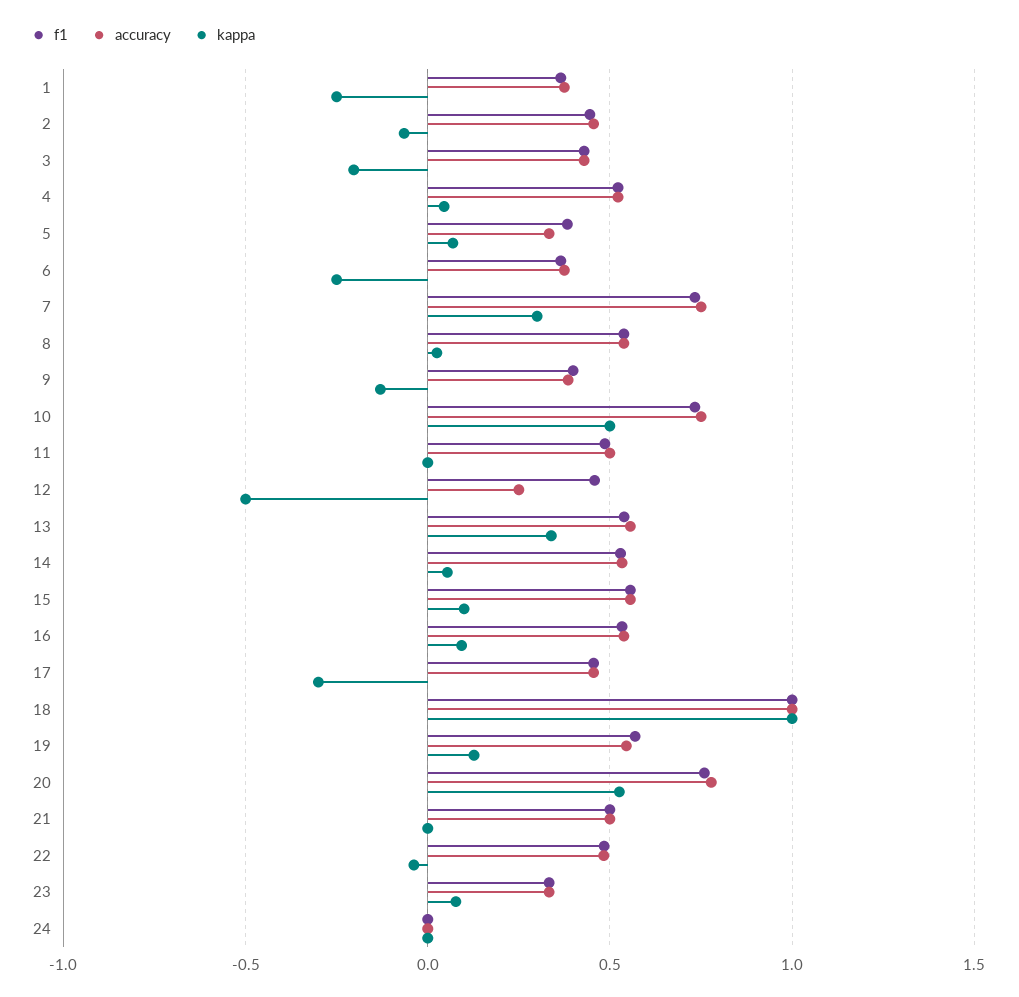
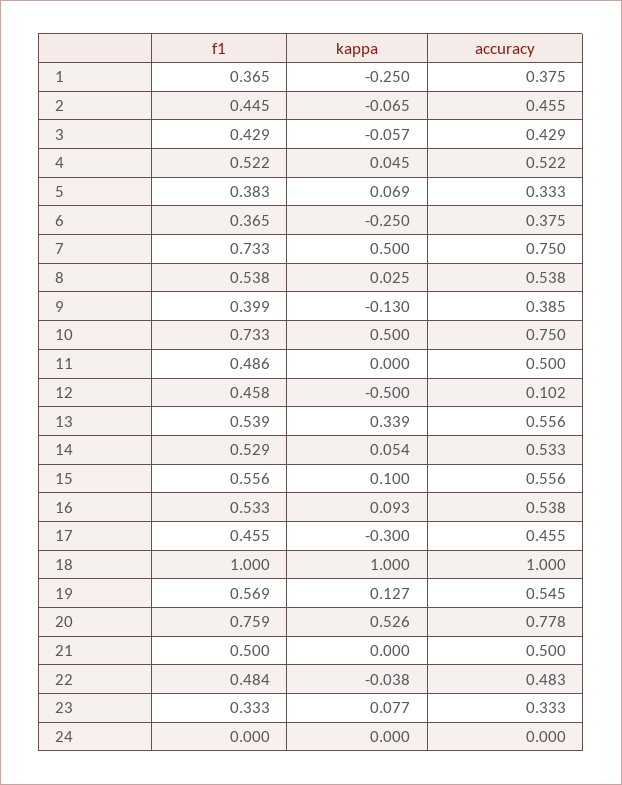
kappa, 3: -0.2 -> -0.057
kappa, 7: 0.3 -> 0.5
accuracy, 12: 0.25 -> 0.102

